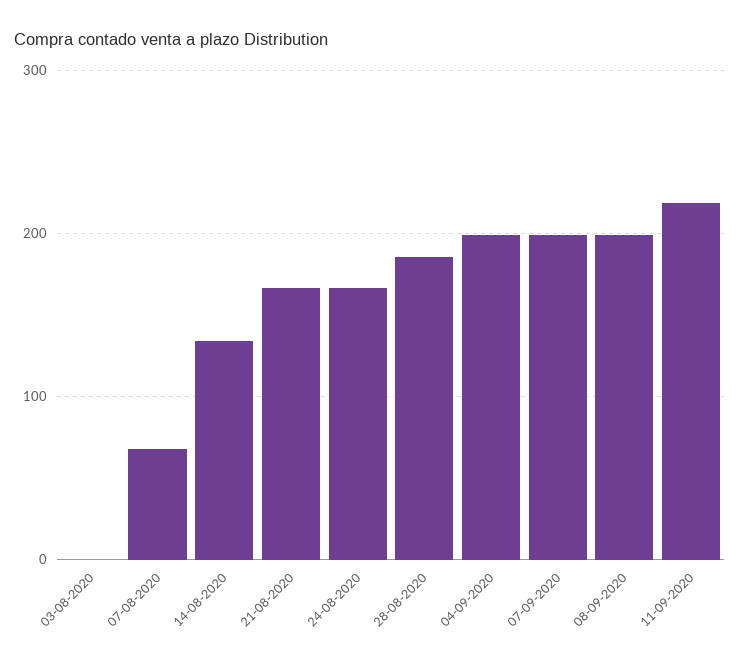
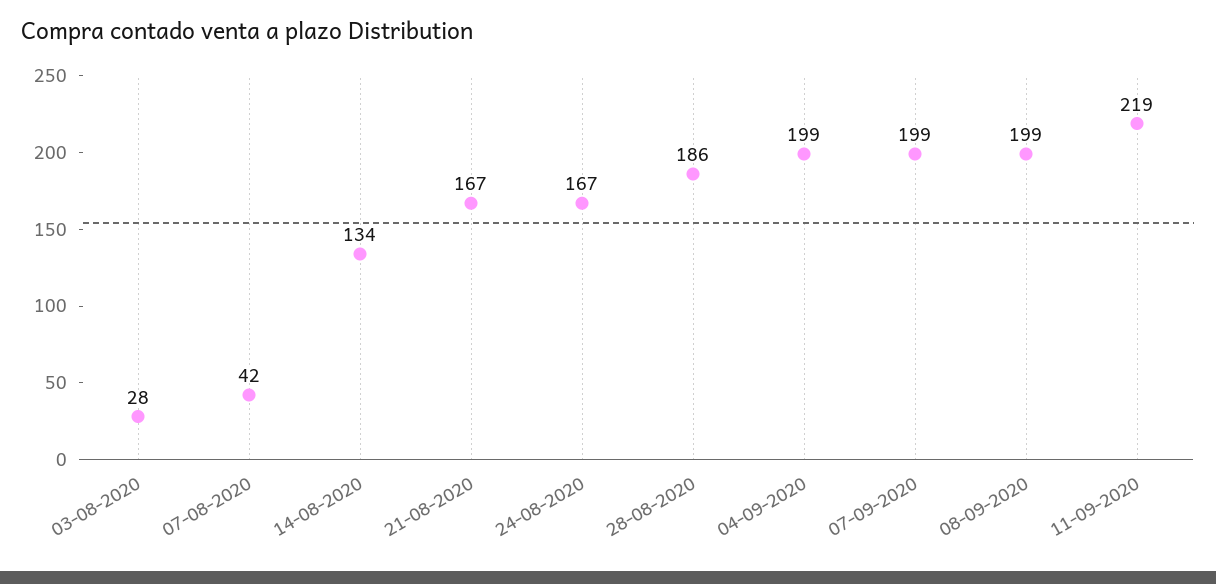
03-08-2020: 0 -> 28
07-08-2020: 70 -> 42

